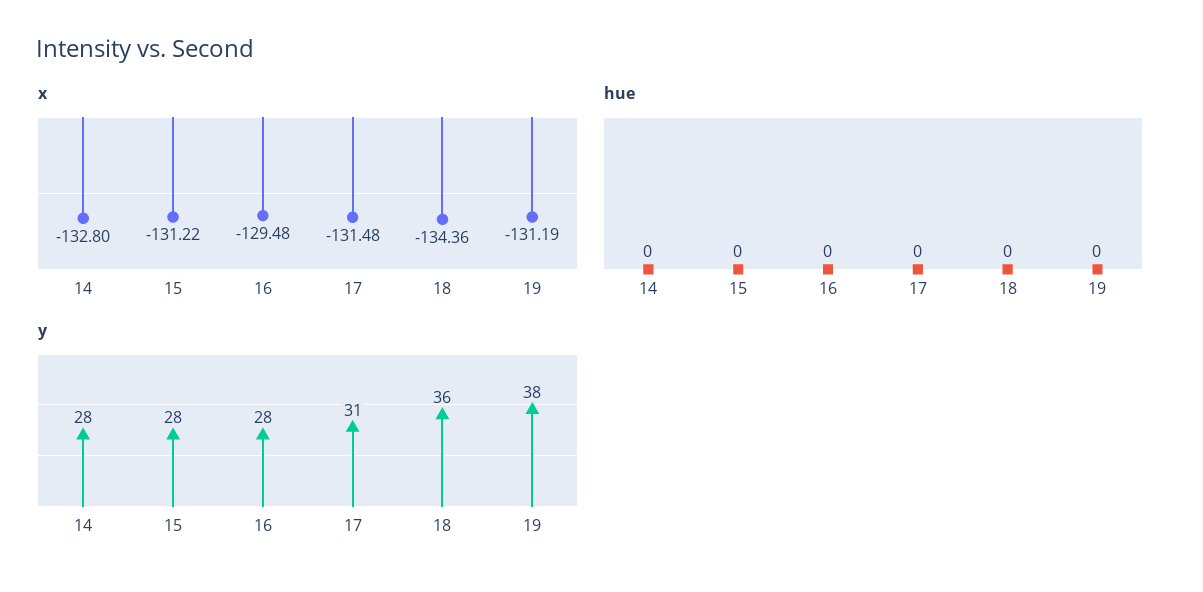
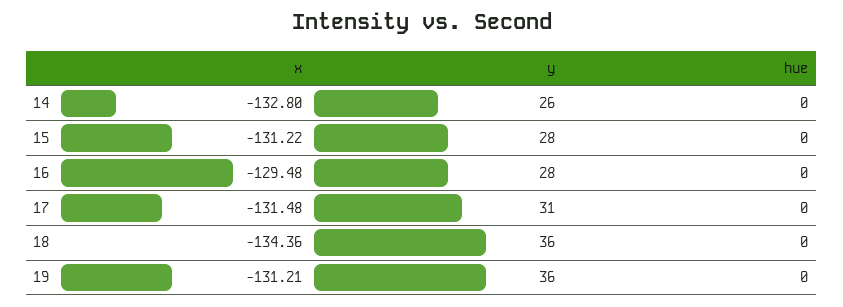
x, 19: -131.19 -> -131.21
y, 14: 28 -> 26
y, 19: 38 -> 36

